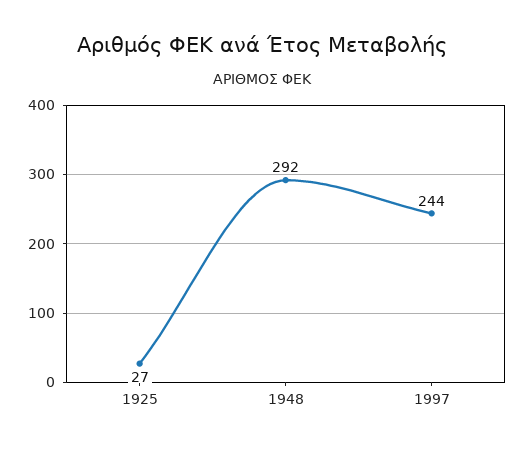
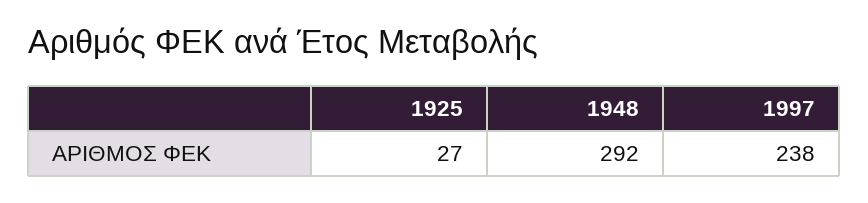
1997: 244 -> 238

